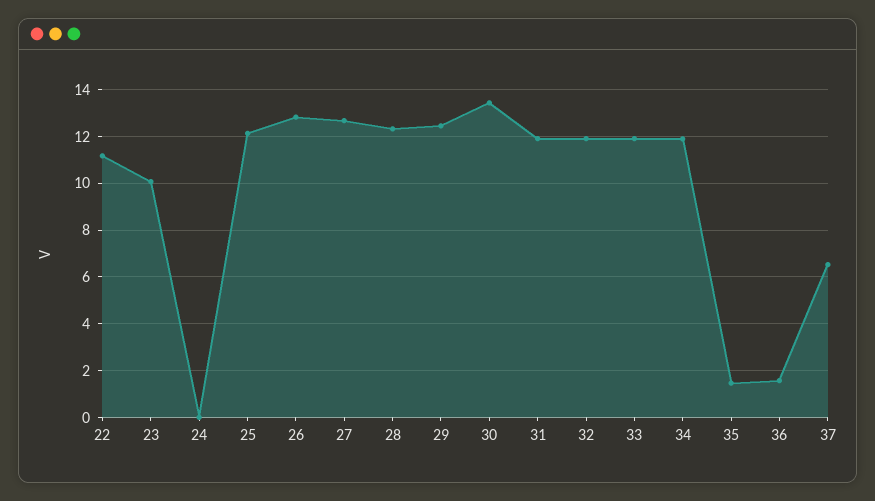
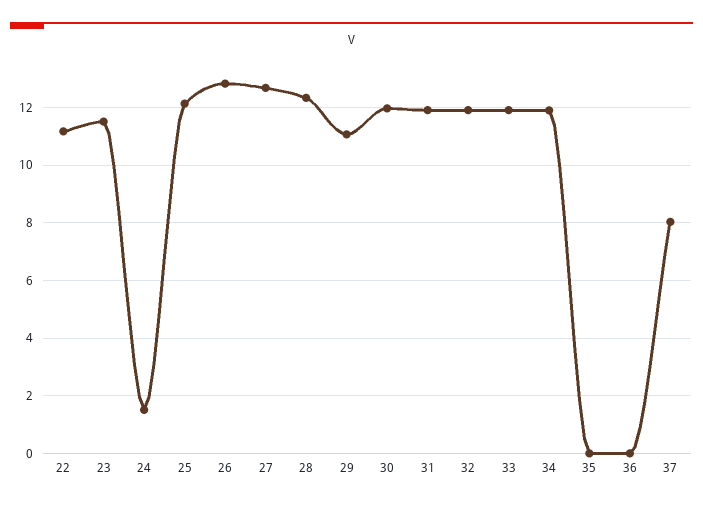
23: 10 -> 11.5
24: 0 -> 1.5
29: 12.5 -> 11
30: 13.5 -> 12
35: 1.5 -> 0
36: 1.5 -> 0
37: 6.5 -> 8

